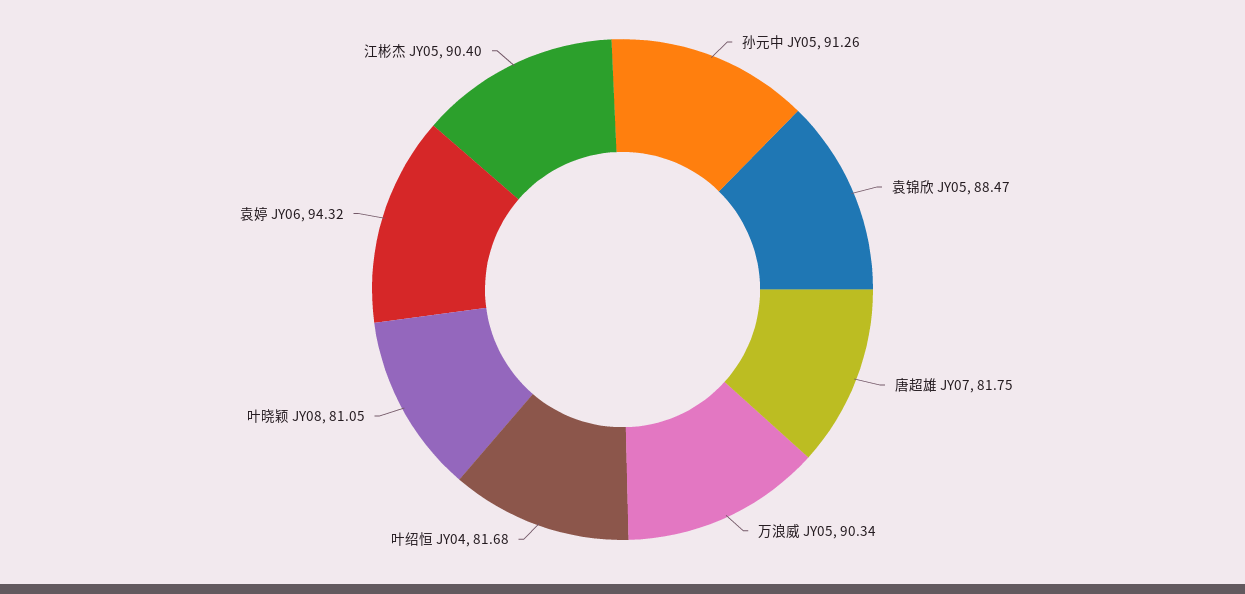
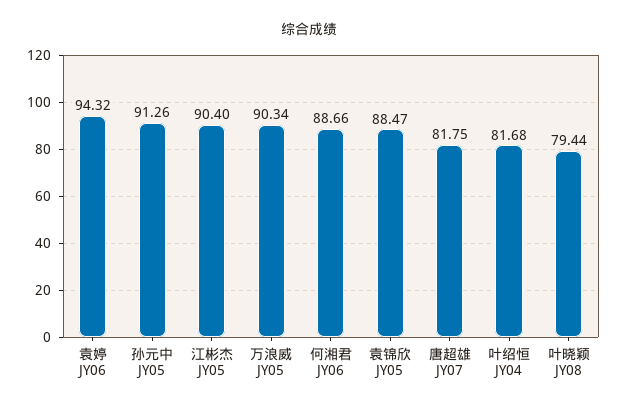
叶晓颖 JY08: 81.05 -> 79.44
何湘君 JY06: none -> 88.66

